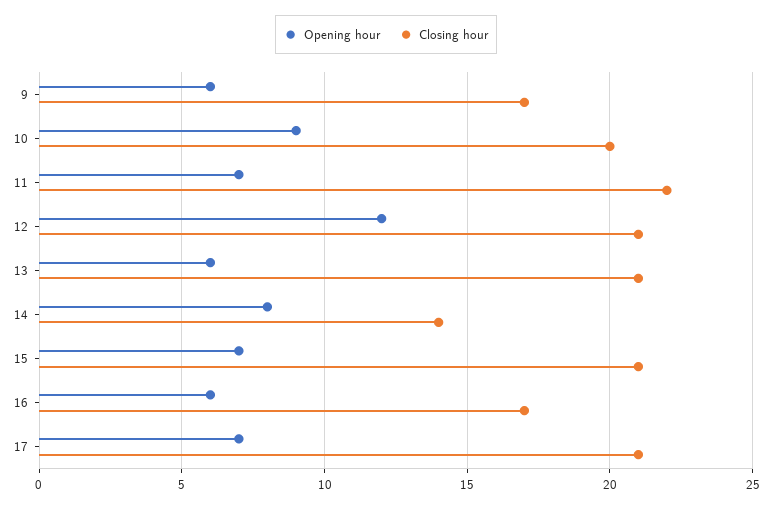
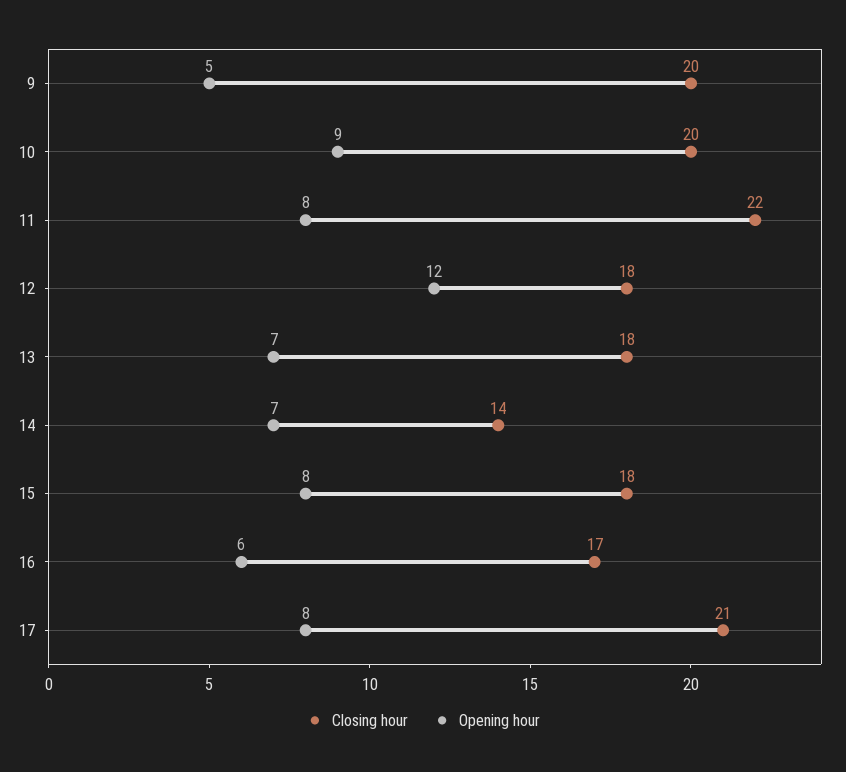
Opening hour, 9: 6 -> 5
Closing hour, 9: 17 -> 20
Opening hour, 11: 7 -> 8
Closing hour, 12: 21 -> 18
Opening hour, 13: 6 -> 7
Closing hour, 13: 21 -> 18
Opening hour, 14: 8 -> 7
Opening hour, 15: 7 -> 8
Closing hour, 15: 21 -> 18
Opening hour, 17: 7 -> 8

